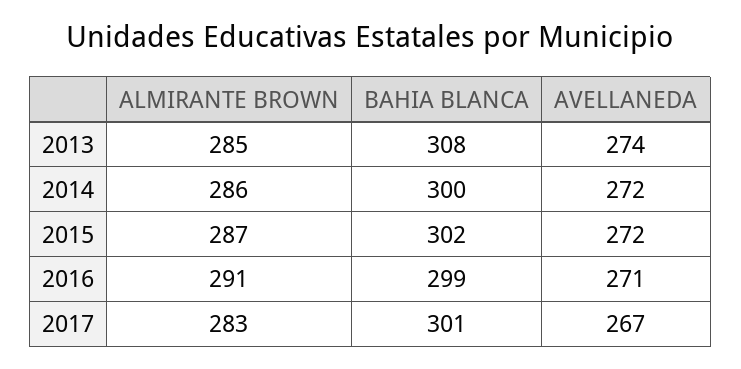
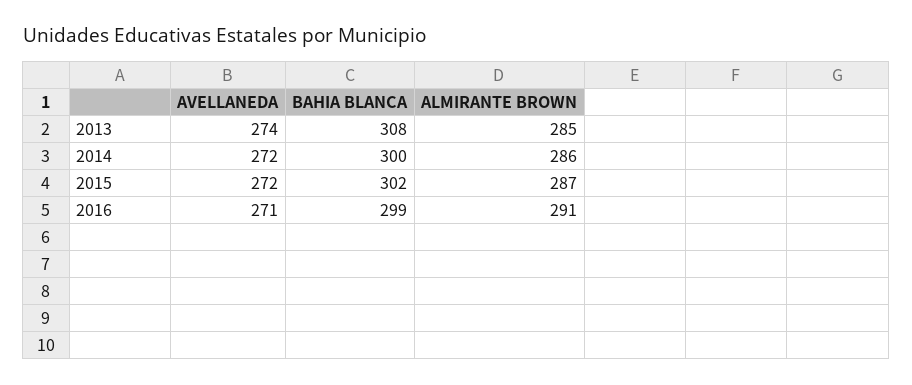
ALMIRANTE BROWN, 2017: 283 -> none
BAHIA BLANCA, 2017: 301 -> none
AVELLANEDA, 2017: 267 -> none

